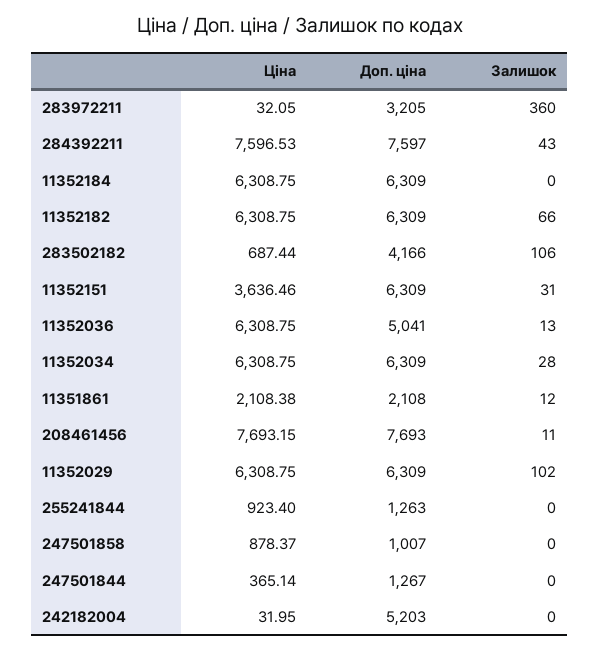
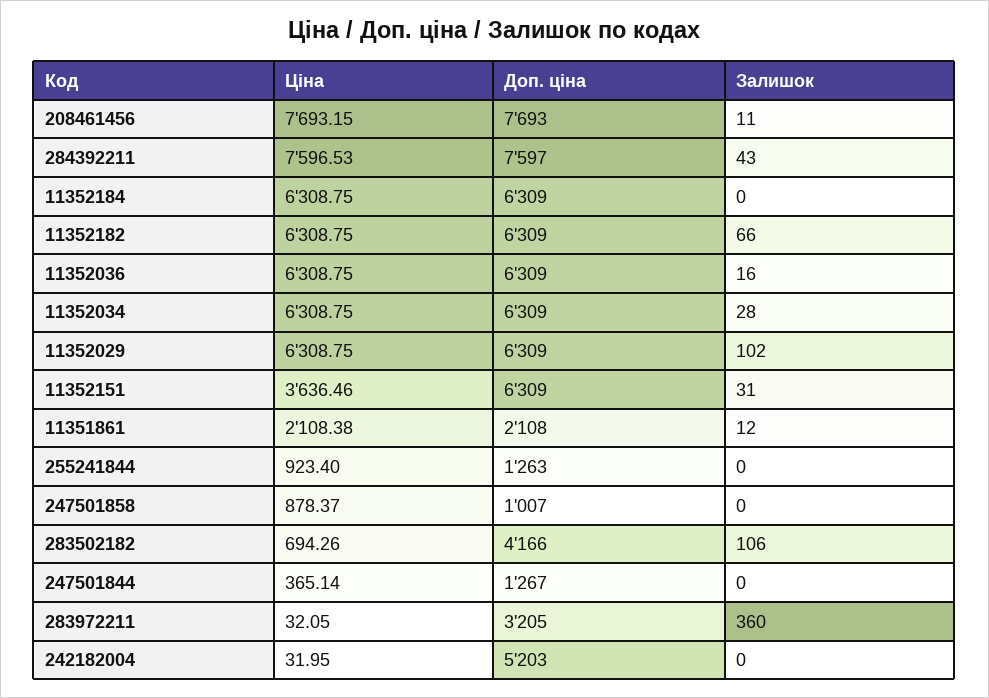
Ціна, 283502182: 687.44 -> 694.26
Доп. ціна, 11352036: 5041 -> 6309
Залишок, 11352036: 13 -> 16

